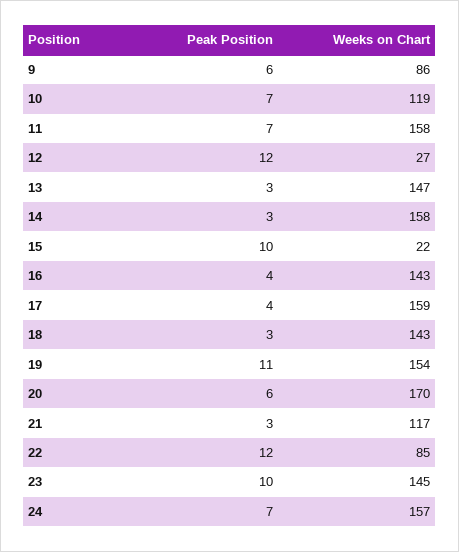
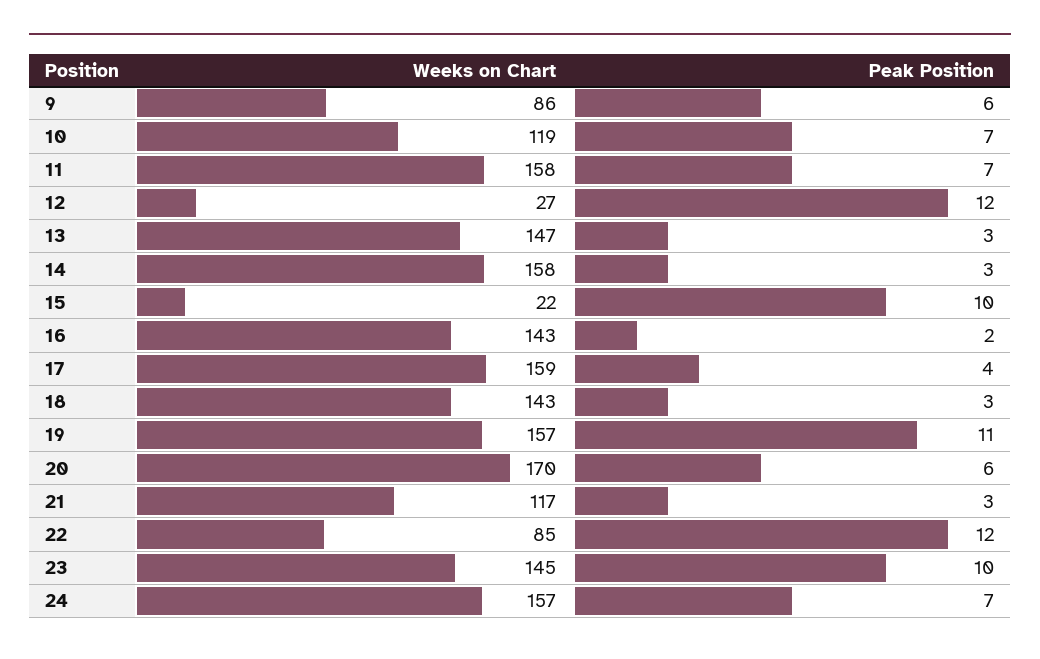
Peak Position, 16: 4 -> 2
Weeks on Chart, 19: 154 -> 157

